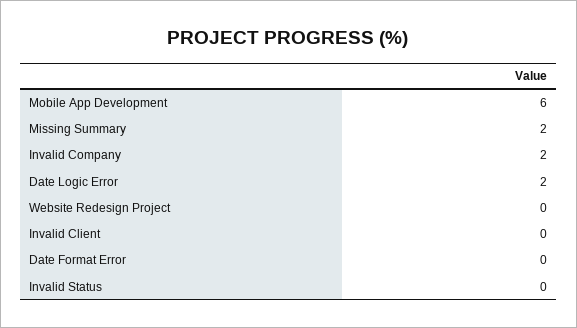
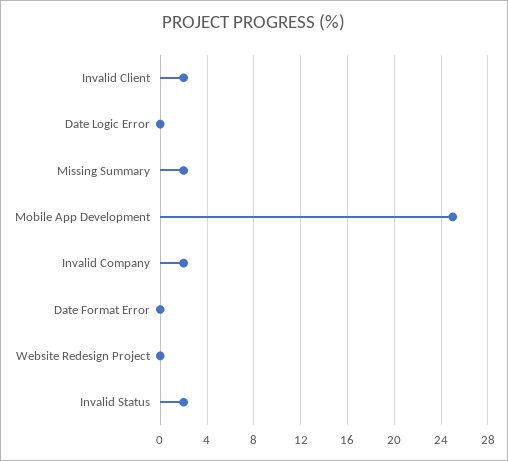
Mobile App Development: 6 -> 25
Date Logic Error: 2 -> 0
Invalid Client: 0 -> 2
Invalid Status: 0 -> 2

